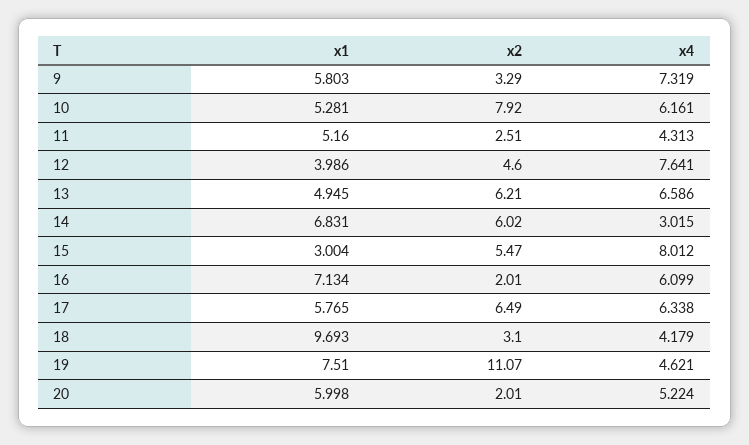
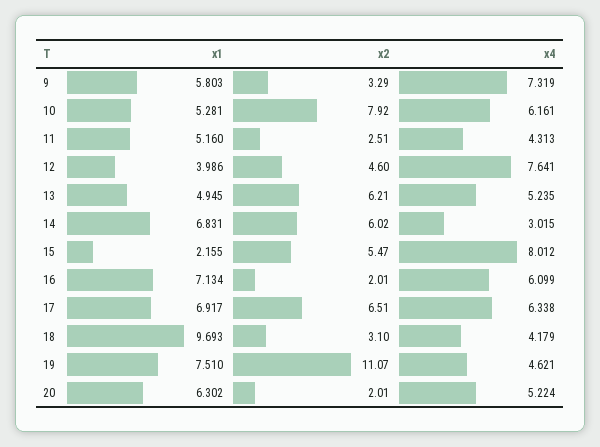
x4, 13: 6.586 -> 5.235
x1, 15: 3.004 -> 2.155
x1, 17: 5.765 -> 6.917
x2, 17: 6.49 -> 6.51
x1, 20: 5.998 -> 6.302

